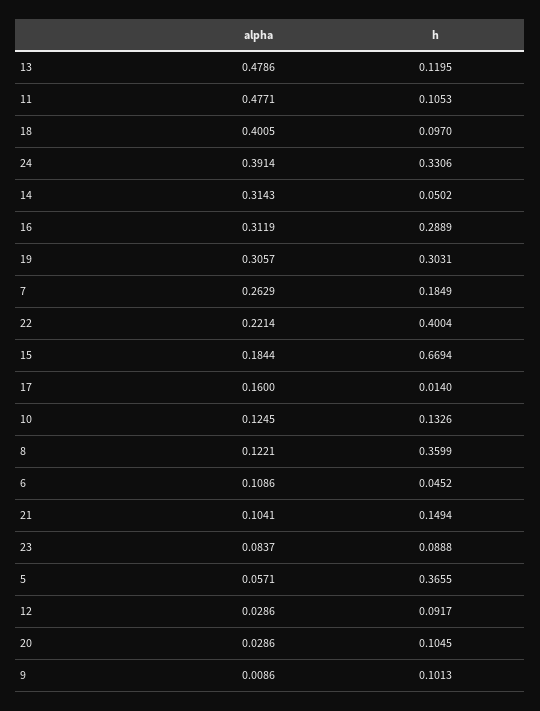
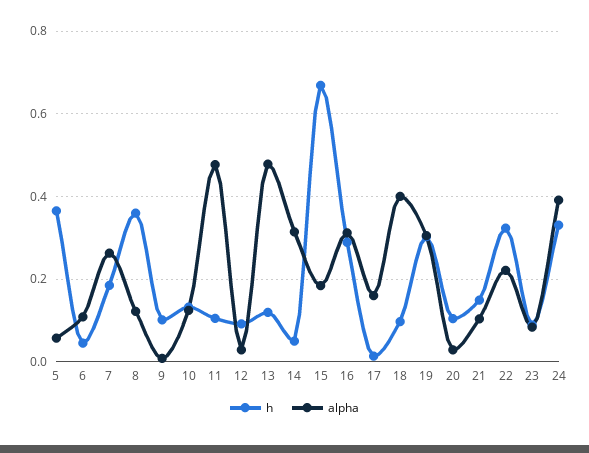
h, 22: 0.4004 -> 0.32

